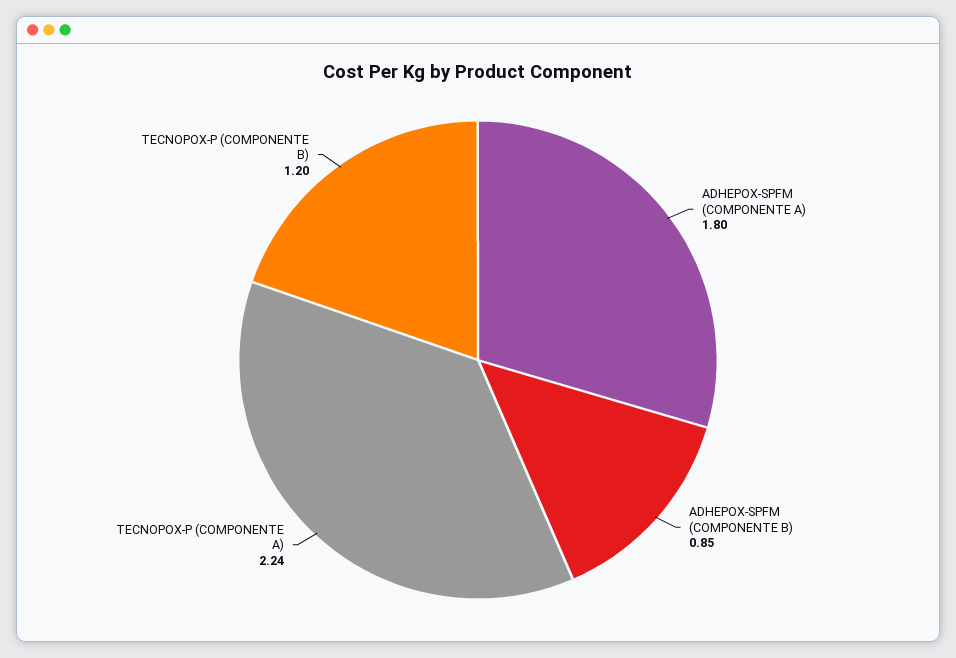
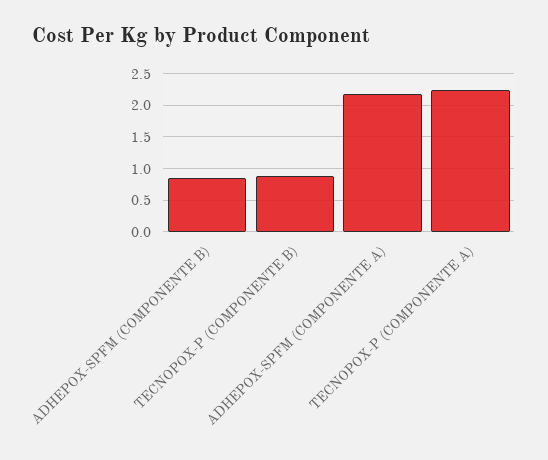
ADHEPOX-SPFM (COMPONENTE A): 1.8 -> 2.2
TECNOPOX-P (COMPONENTE B): 1.2 -> 0.9

